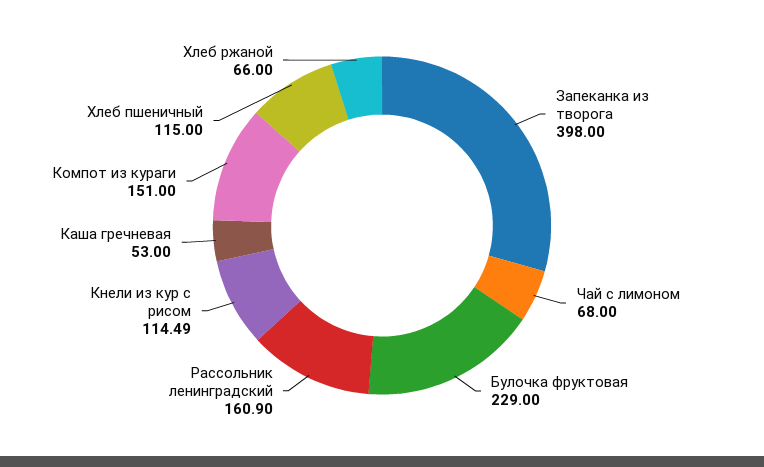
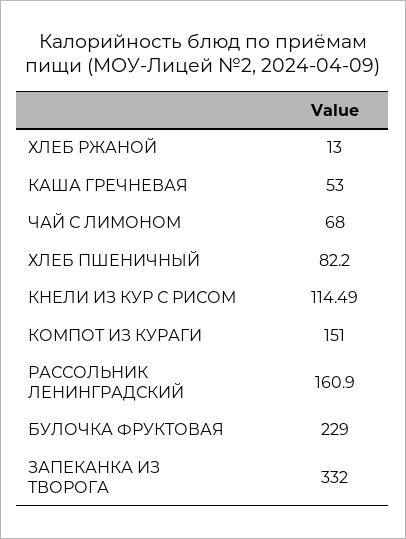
Запеканка из творога: 398 -> 332
Хлеб пшеничный: 115 -> 82.2
Хлеб ржаной: 66 -> 13

